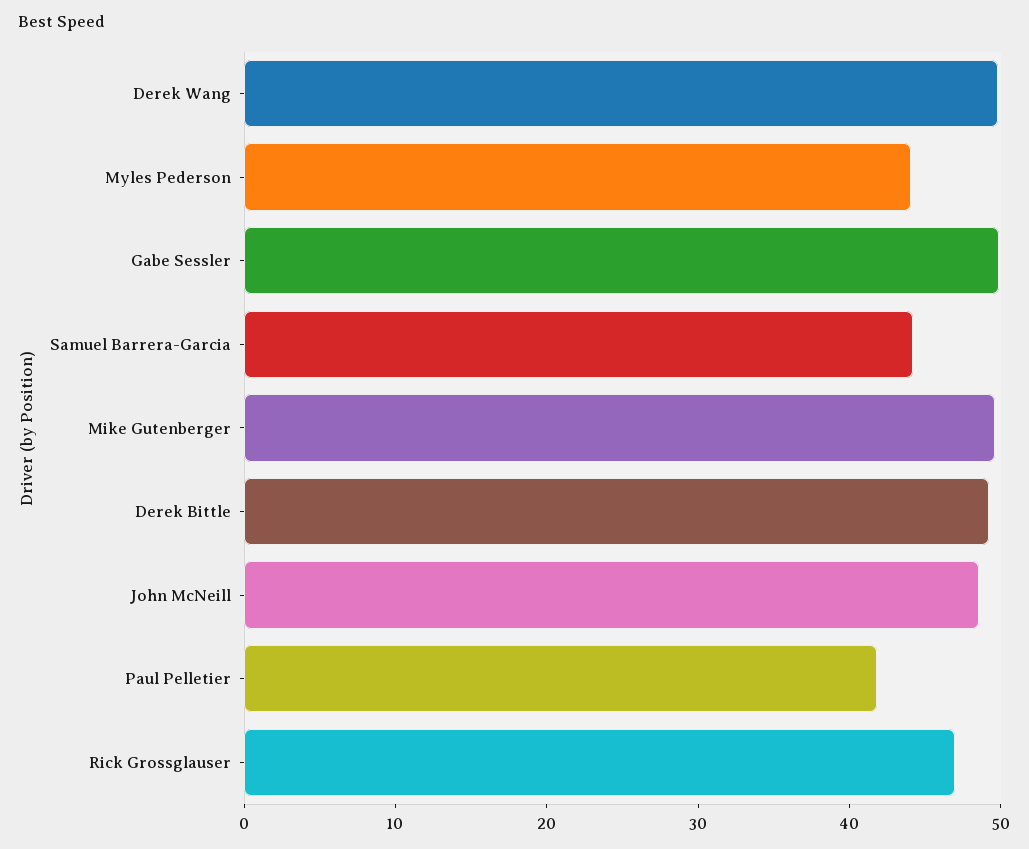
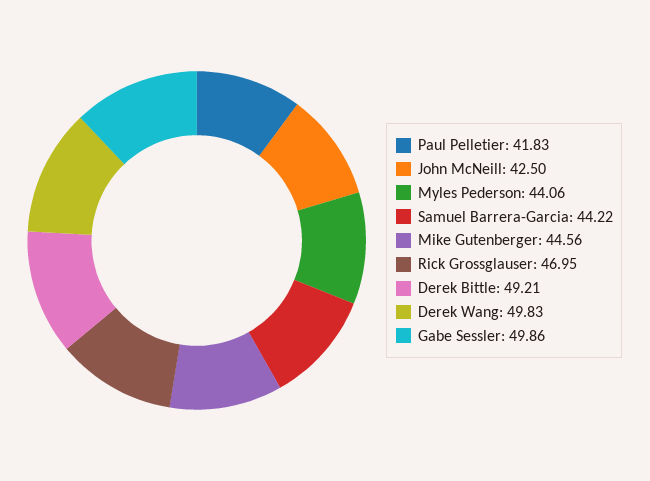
Mike Gutenberger: 50 -> 44.56
John McNeill: 48 -> 42.5

